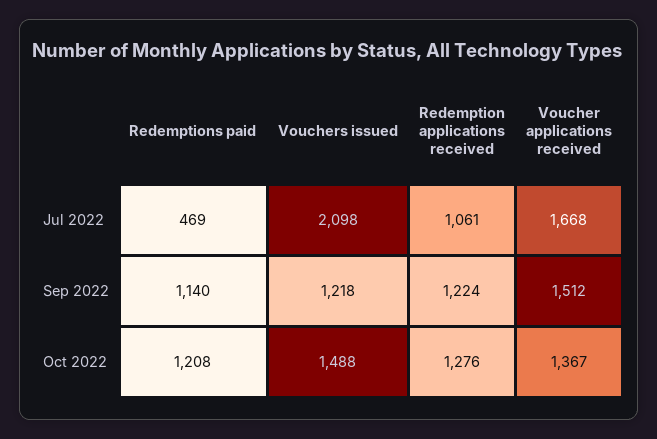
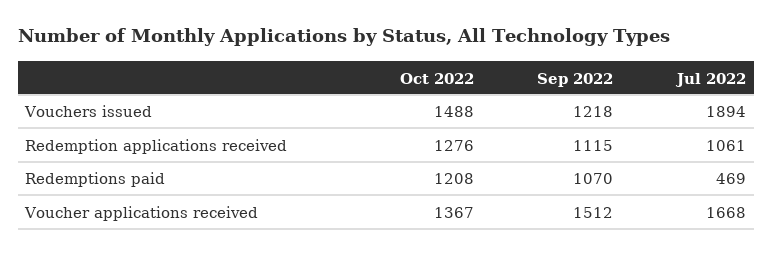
Vouchers issued, Jul 2022: 2098 -> 1894
Redemptions paid, Sep 2022: 1140 -> 1070
Redemption applications received, Sep 2022: 1224 -> 1115

